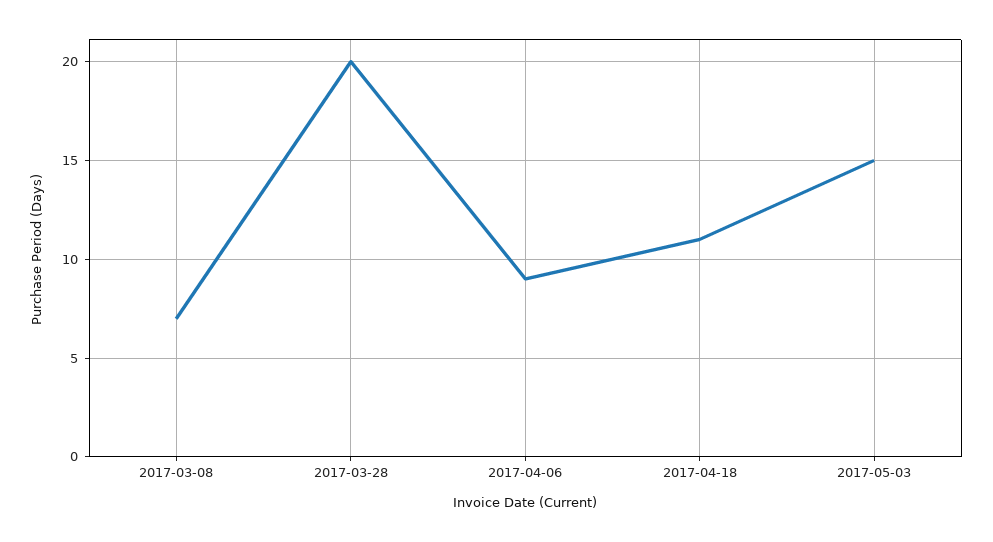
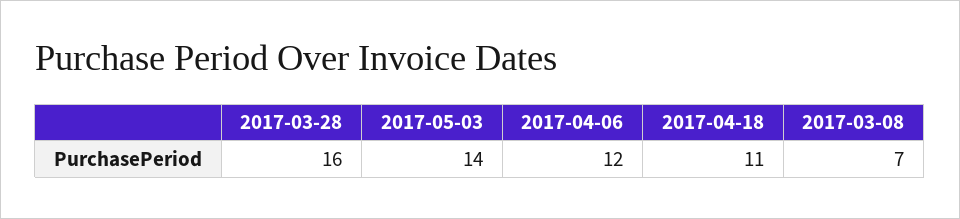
2017-03-28: 20 -> 16
2017-04-06: 9 -> 12
2017-05-03: 15 -> 14

